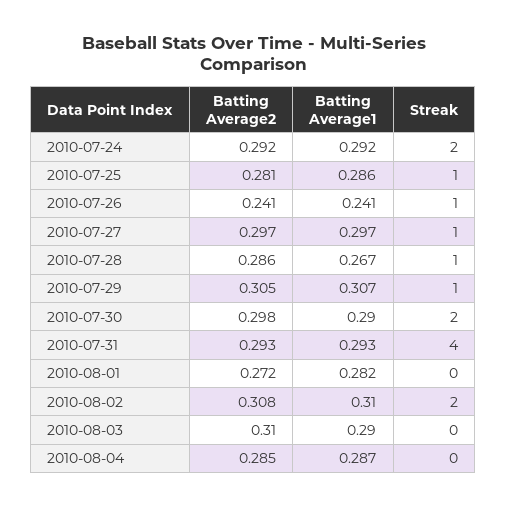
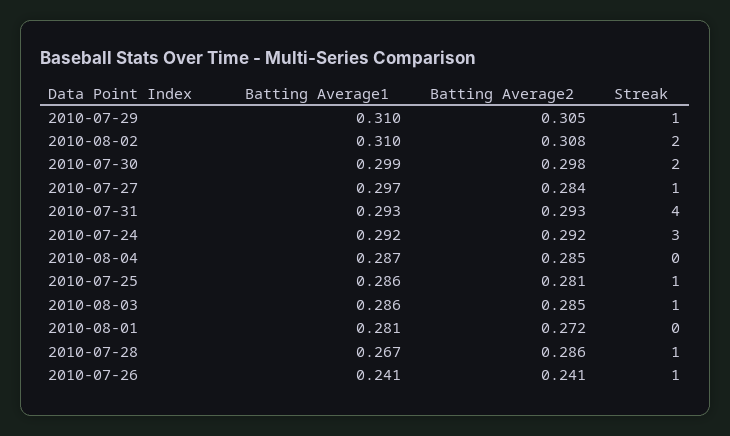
Streak, 2010-07-24: 2 -> 3
Batting Average2, 2010-07-27: 0.297 -> 0.284
Batting Average1, 2010-07-29: 0.307 -> 0.31
Batting Average1, 2010-07-30: 0.29 -> 0.299
Batting Average1, 2010-08-01: 0.282 -> 0.281
Batting Average2, 2010-08-03: 0.31 -> 0.285
Batting Average1, 2010-08-03: 0.29 -> 0.286
Streak, 2010-08-03: 0 -> 1

